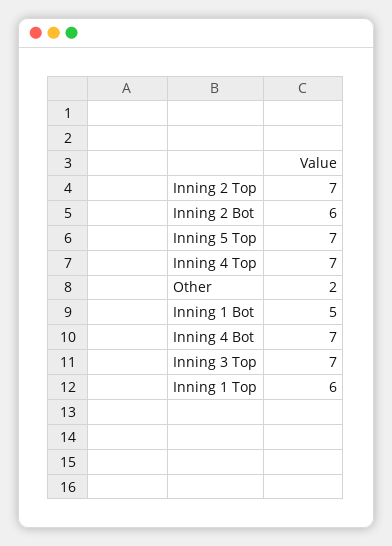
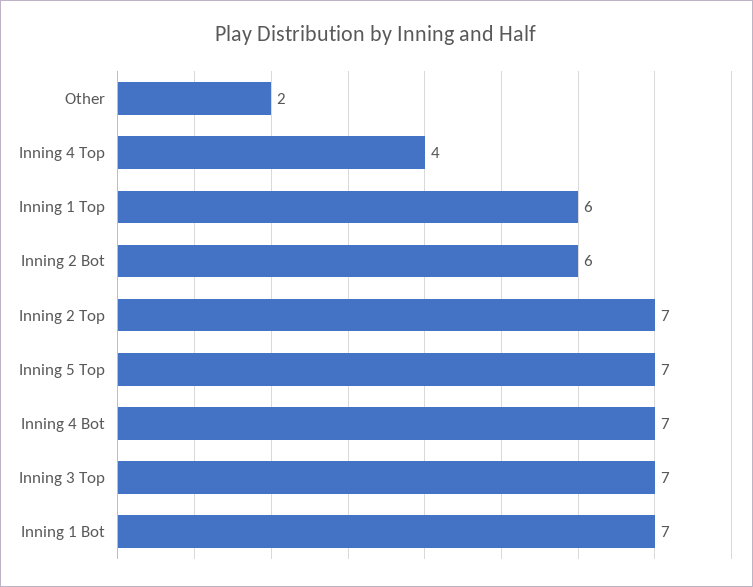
Inning 4 Top: 7 -> 4
Inning 1 Bot: 5 -> 7

